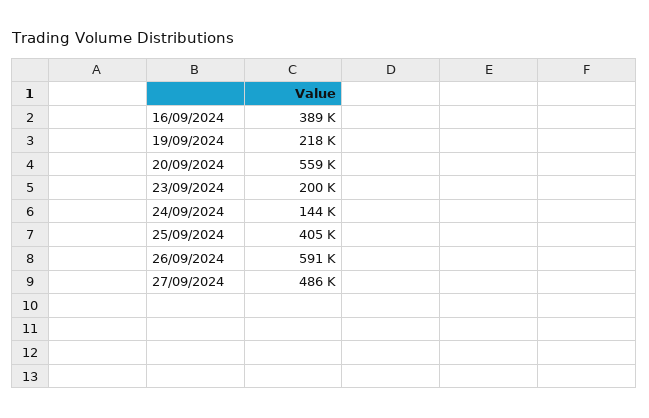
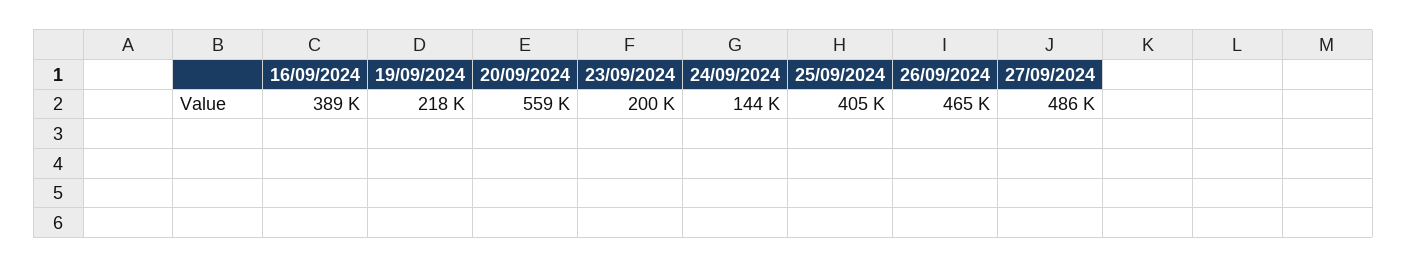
26/09/2024: 591000 -> 465000

